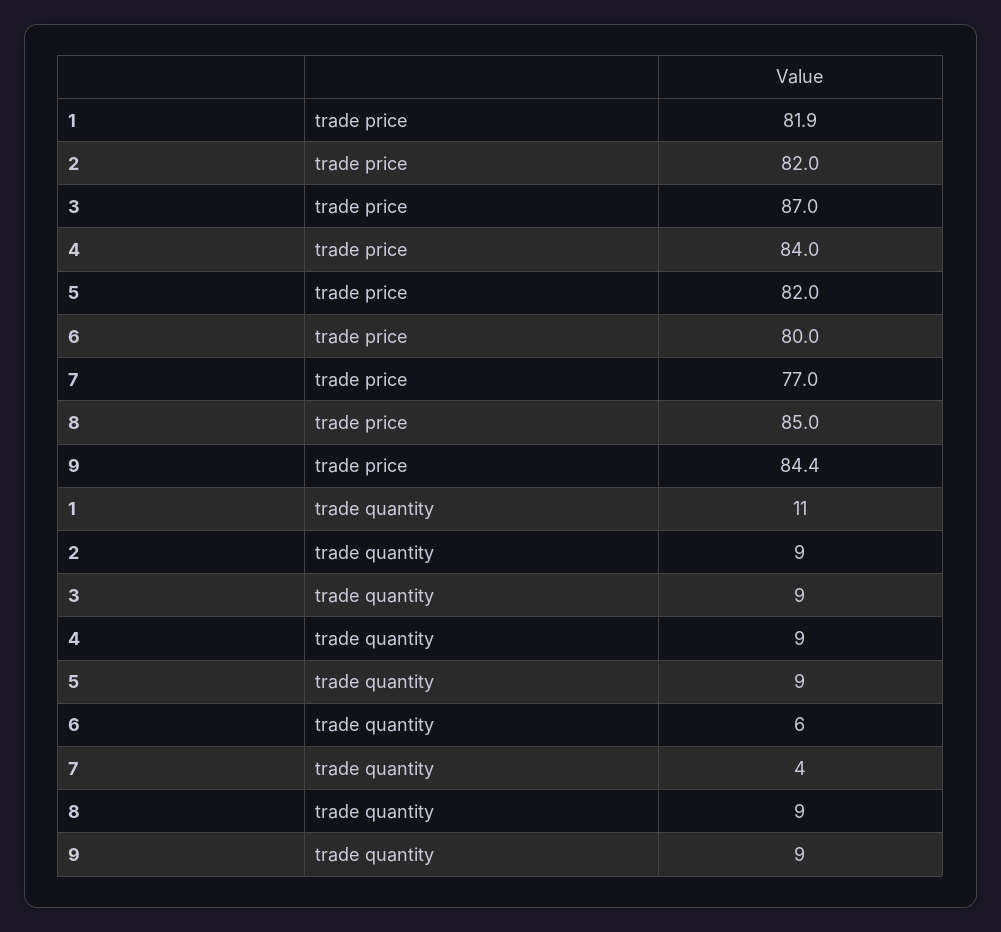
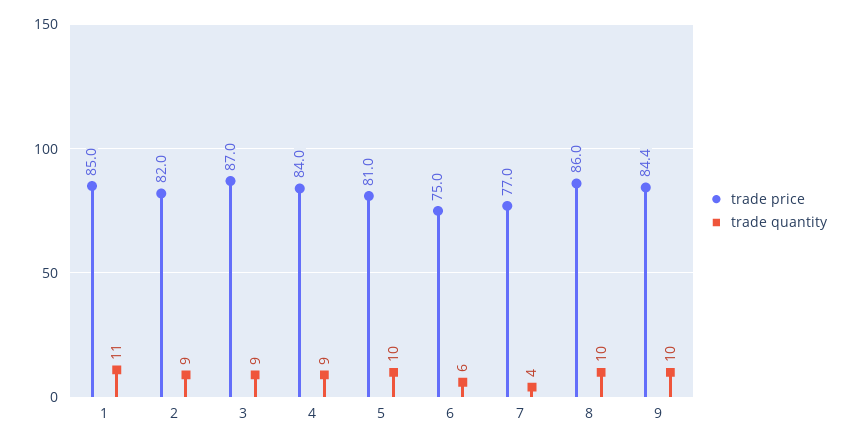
trade price, 1: 81.9 -> 85
trade price, 5: 82 -> 81
trade price, 6: 80 -> 75
trade price, 8: 85 -> 86
trade quantity, 5: 9 -> 10
trade quantity, 8: 9 -> 10
trade quantity, 9: 9 -> 10

